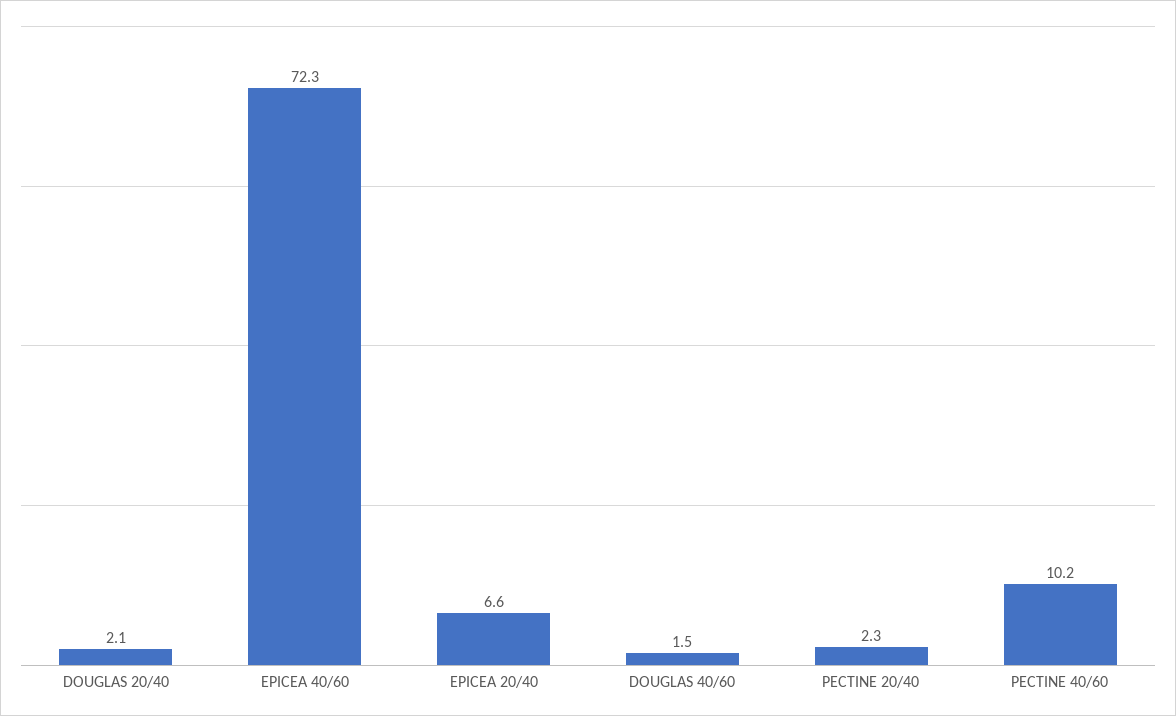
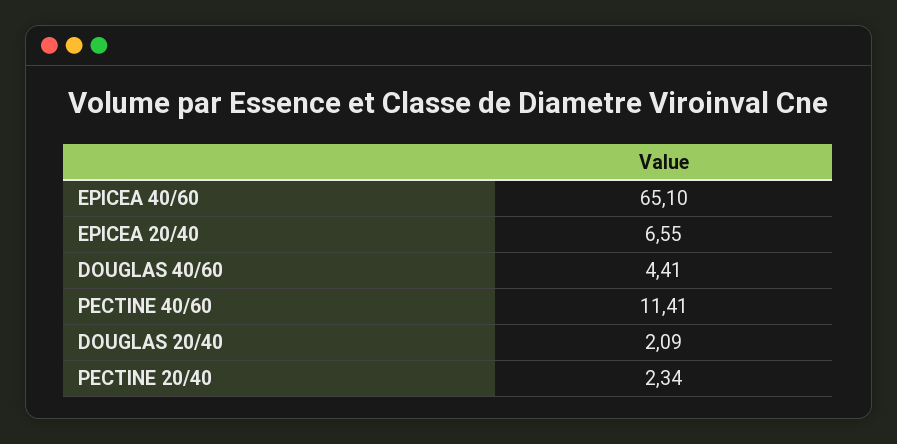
EPICEA 40/60: 72.3 -> 65.1
DOUGLAS 40/60: 1.5 -> 4.41
PECTINE 40/60: 10.2 -> 11.41

